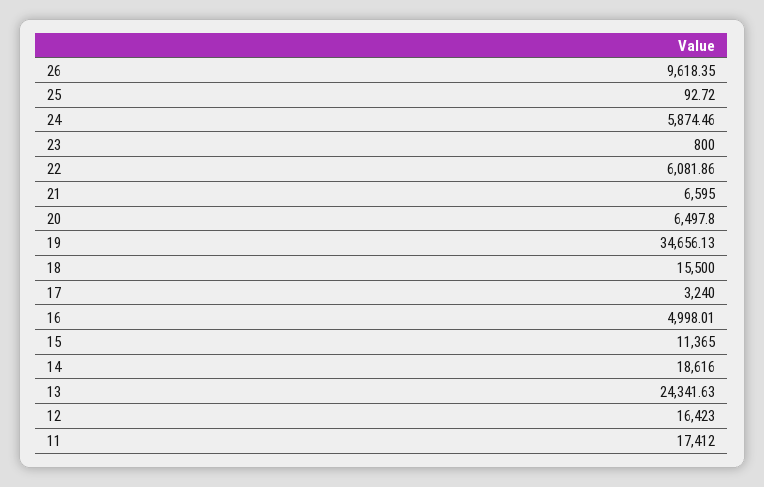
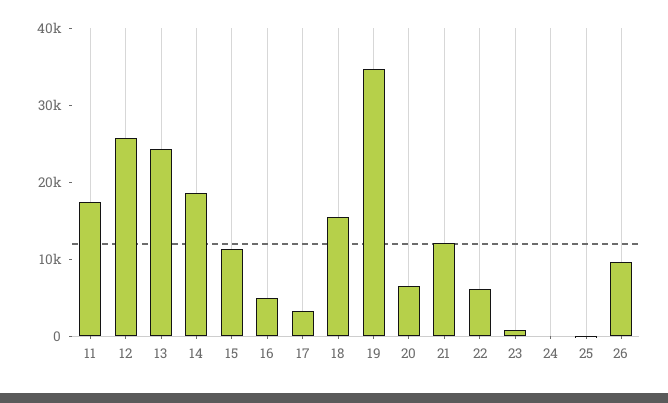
24: 5874.46 -> 0
21: 6595 -> 12000
12: 16423 -> 26000

